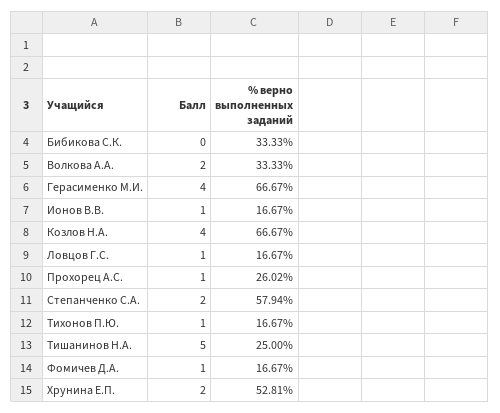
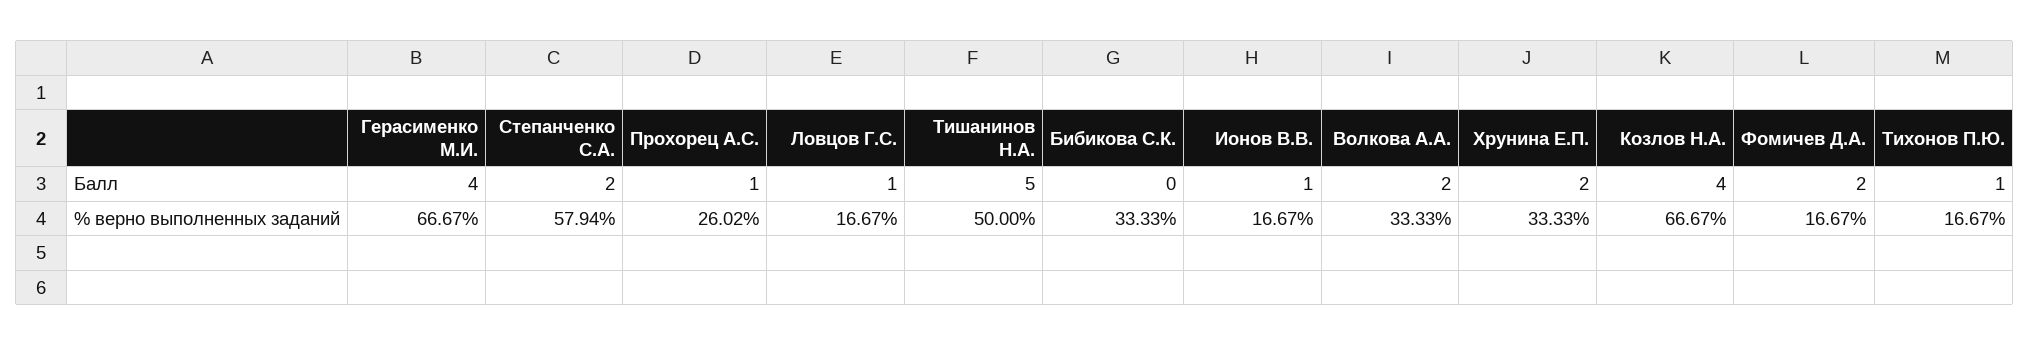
% верно выполненных заданий, Тишанинов Н.А.: 25 -> 50
Балл, Фомичев Д.А.: 1 -> 2
% верно выполненных заданий, Хрунина Е.П.: 52.81 -> 33.33

